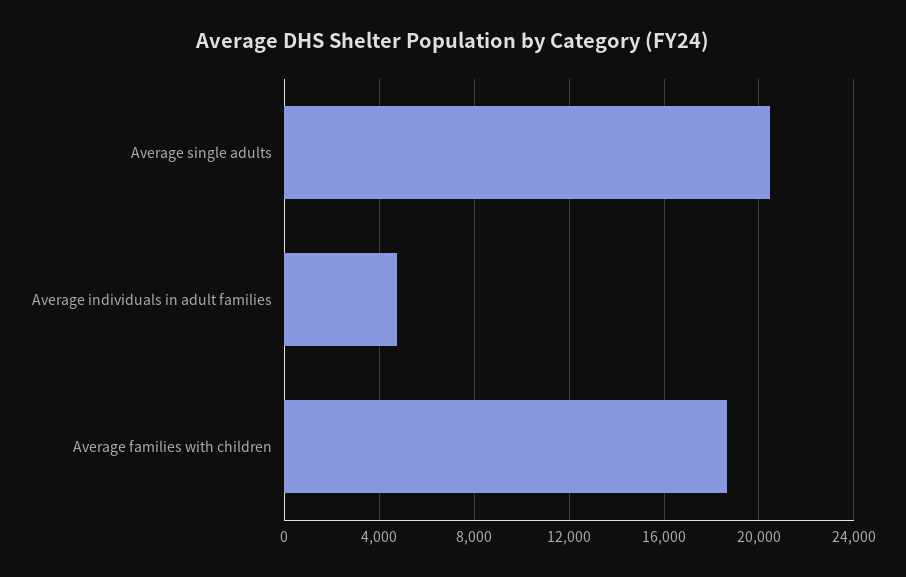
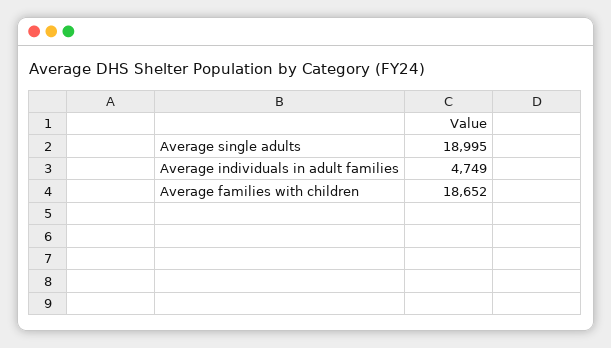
Average single adults: 20500 -> 18995

